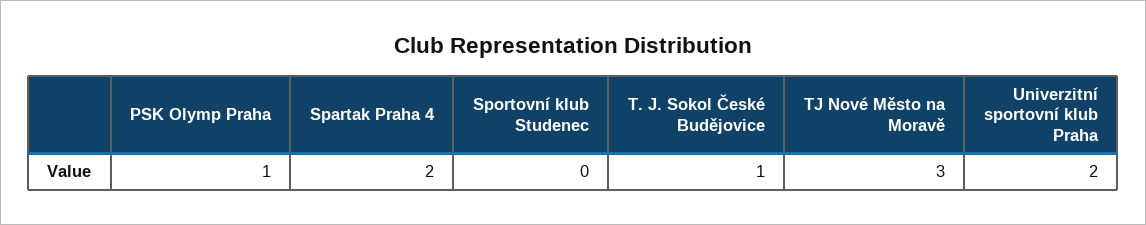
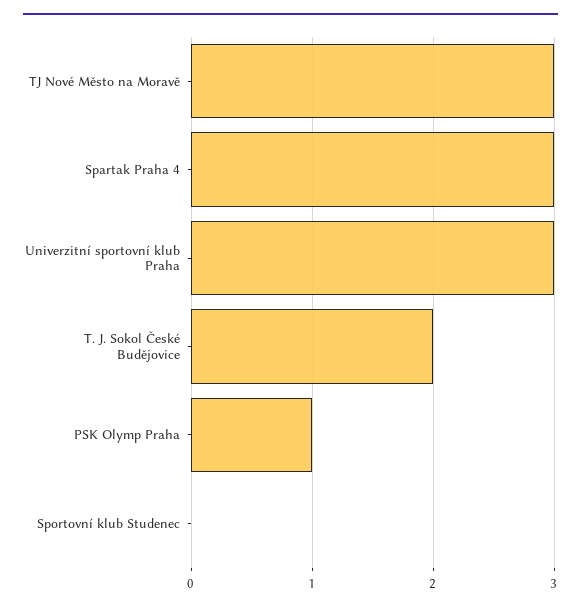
Spartak Praha 4: 2 -> 3
T. J. Sokol České Budějovice: 1 -> 2
Univerzitní sportovní klub Praha: 2 -> 3

